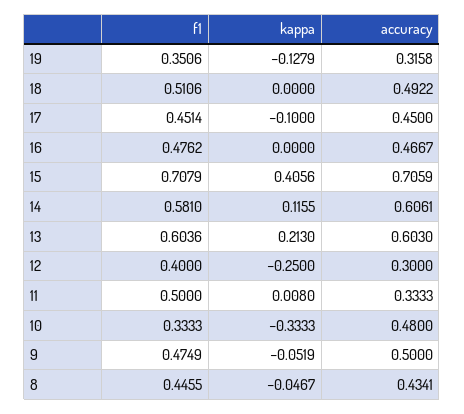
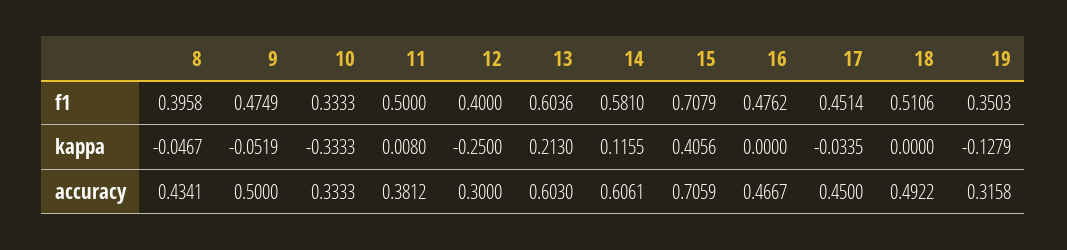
f1, 19: 0.3506 -> 0.3503
kappa, 17: -0.1 -> -0.0335
accuracy, 11: 0.3333 -> 0.3812
accuracy, 10: 0.48 -> 0.3333
f1, 8: 0.4455 -> 0.3958

